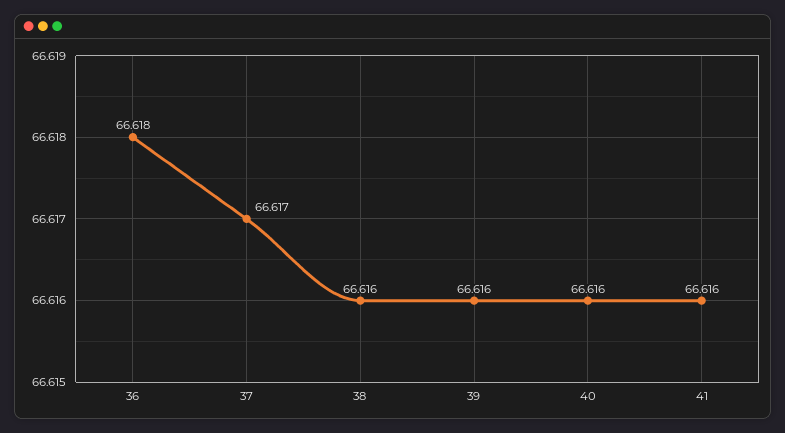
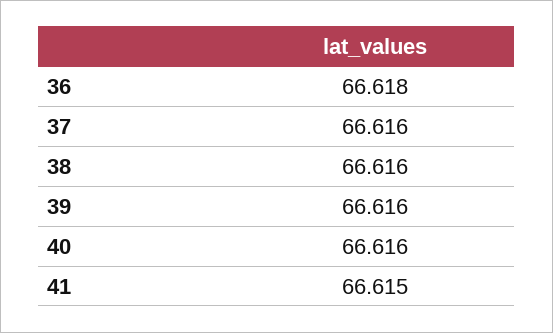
37: 66.617 -> 66.616
41: 66.616 -> 66.615

